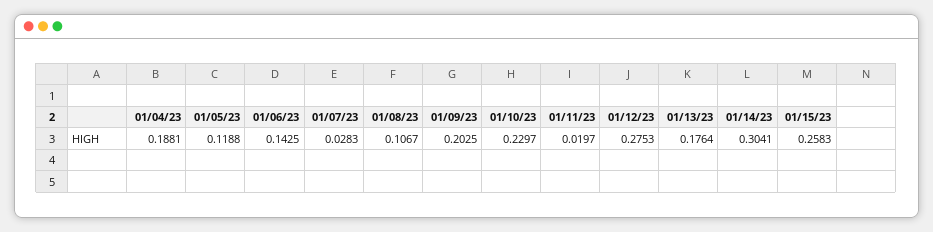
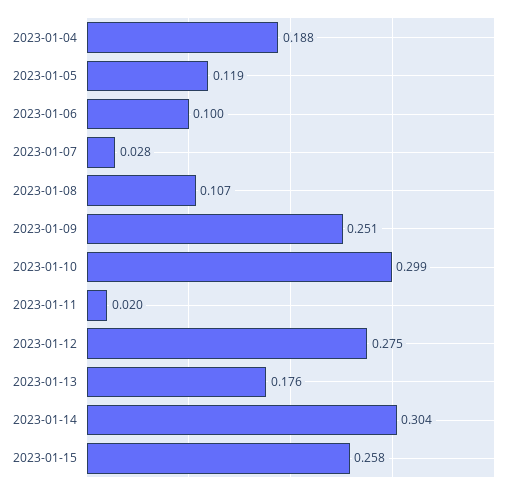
01/06/23: 0.1425 -> 0.1
01/09/23: 0.2025 -> 0.251
01/10/23: 0.2297 -> 0.299

